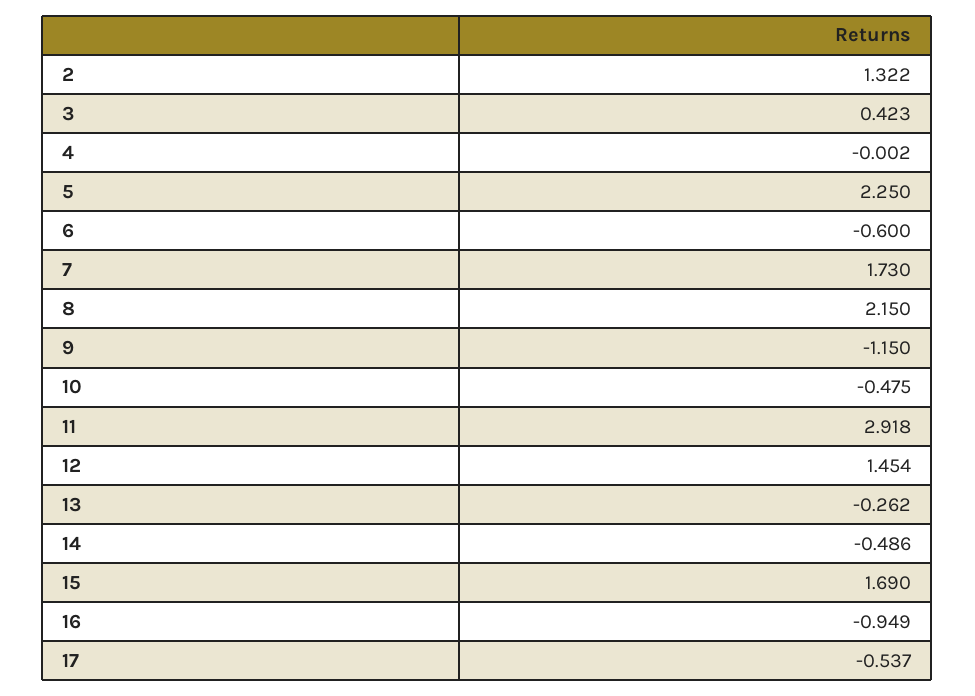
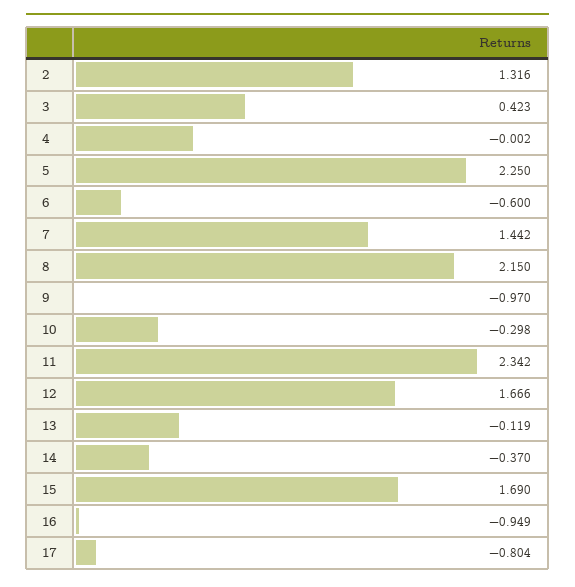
2: 1.322 -> 1.316
7: 1.73 -> 1.442
9: -1.15 -> -0.97
10: -0.475 -> -0.298
11: 2.918 -> 2.342
12: 1.454 -> 1.666
13: -0.262 -> -0.119
14: -0.486 -> -0.37
17: -0.537 -> -0.804

